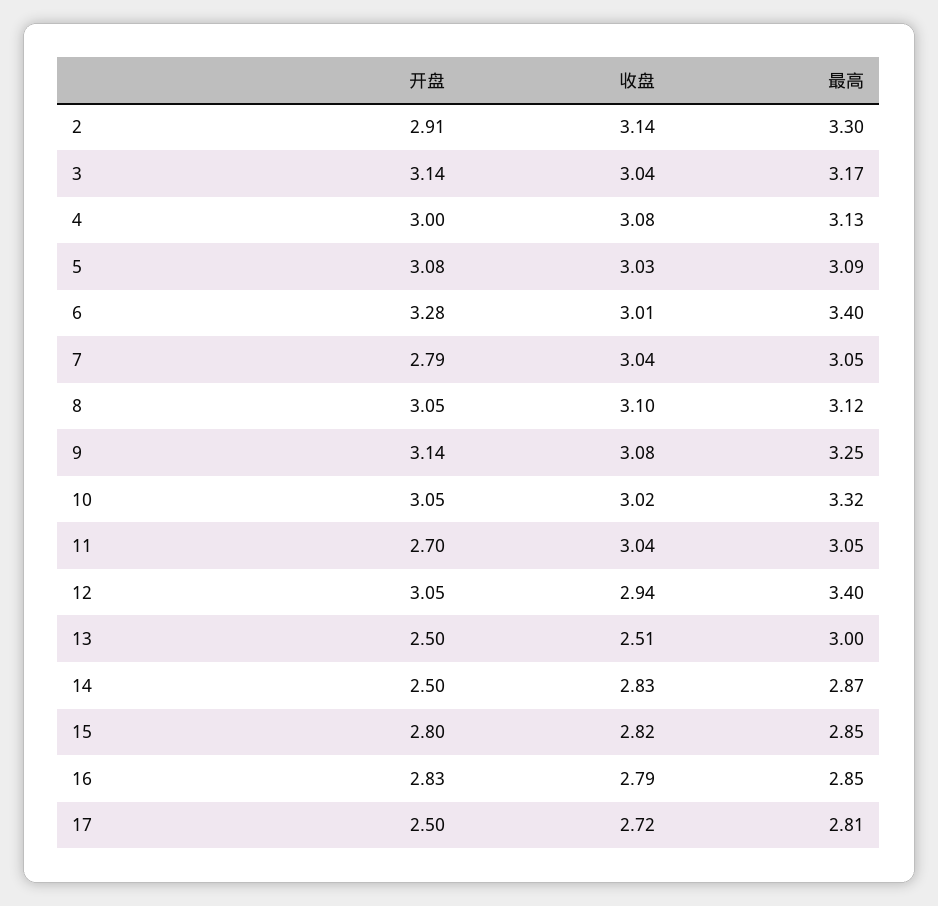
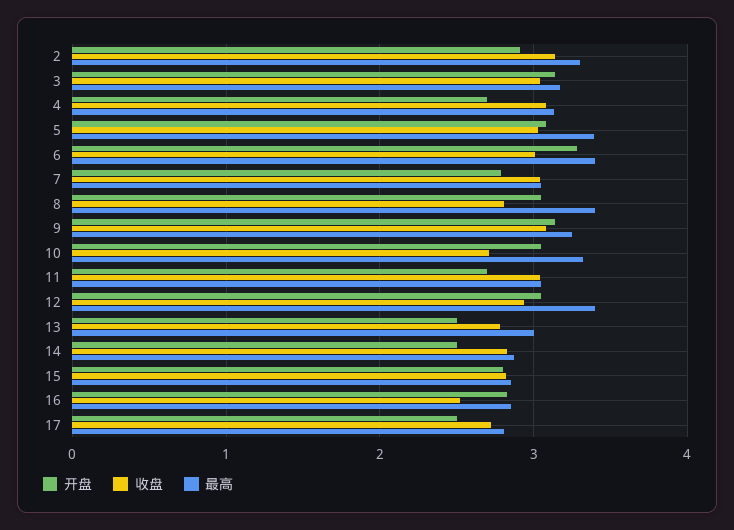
开盘, 4: 3 -> 2.7
最高, 5: 3.09 -> 3.4
收盘, 8: 3.1 -> 2.8
最高, 8: 3.12 -> 3.4
收盘, 10: 3.02 -> 2.7
收盘, 13: 2.51 -> 2.8
收盘, 16: 2.79 -> 2.5

